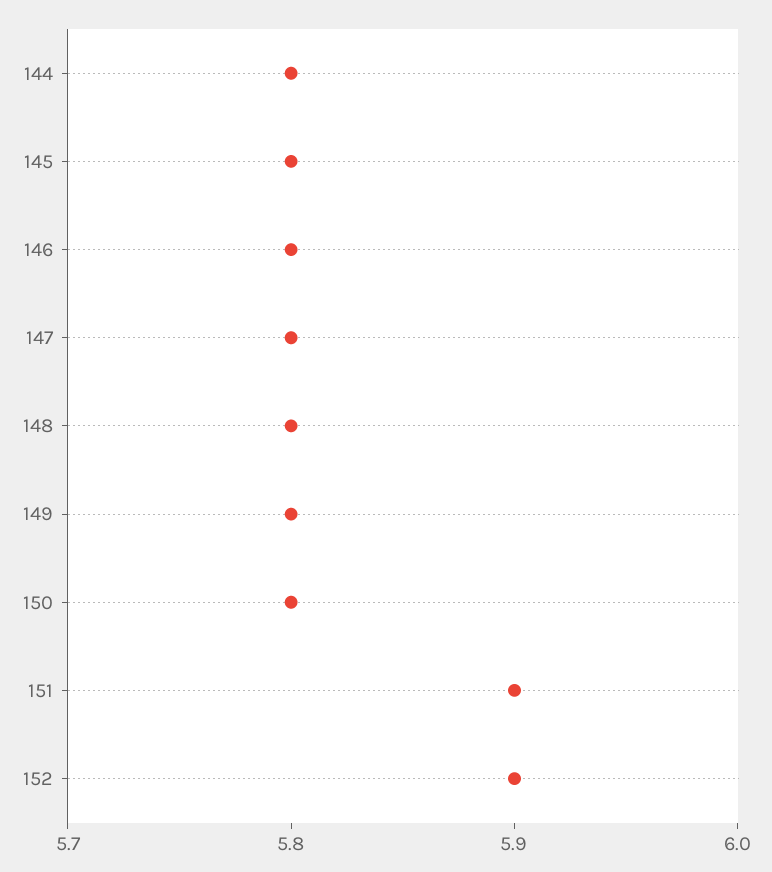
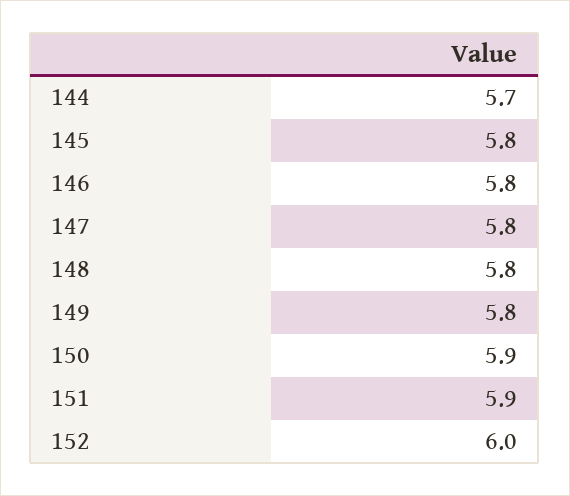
144: 5.8 -> 5.7
150: 5.8 -> 5.9
152: 5.9 -> 6

